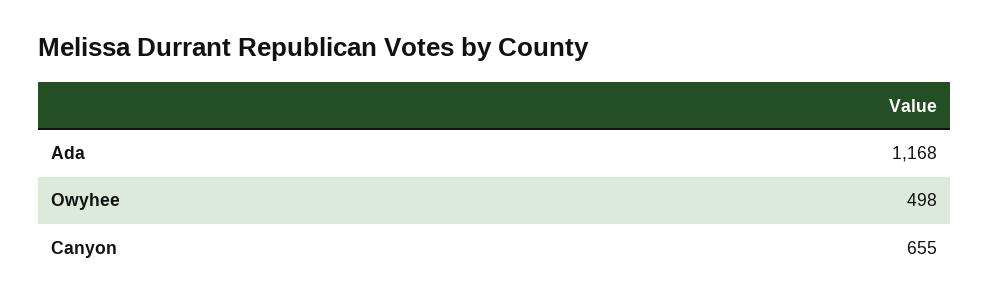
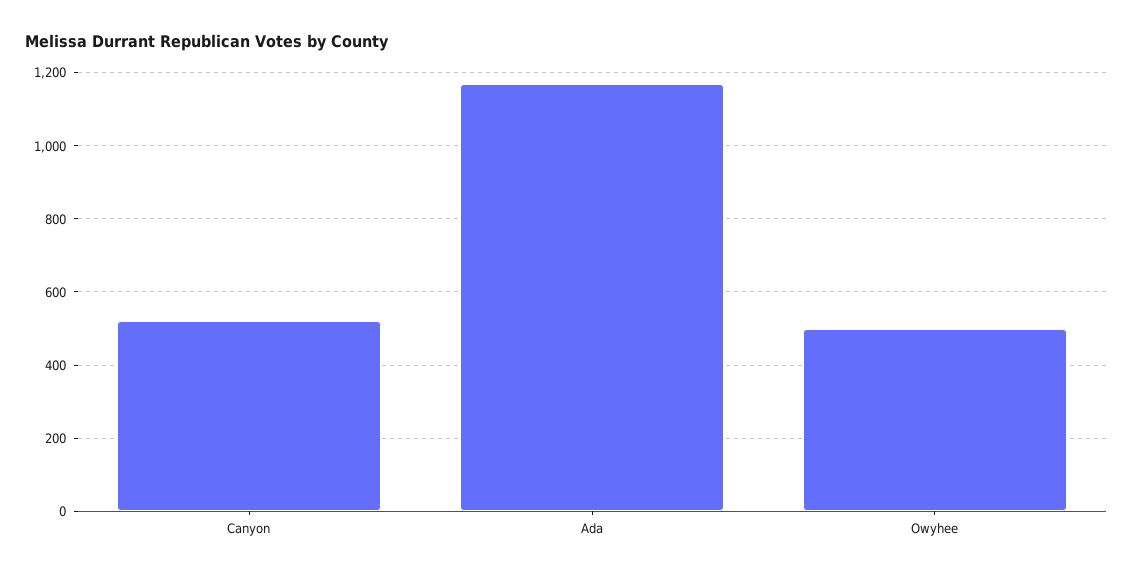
Canyon: 655 -> 520

